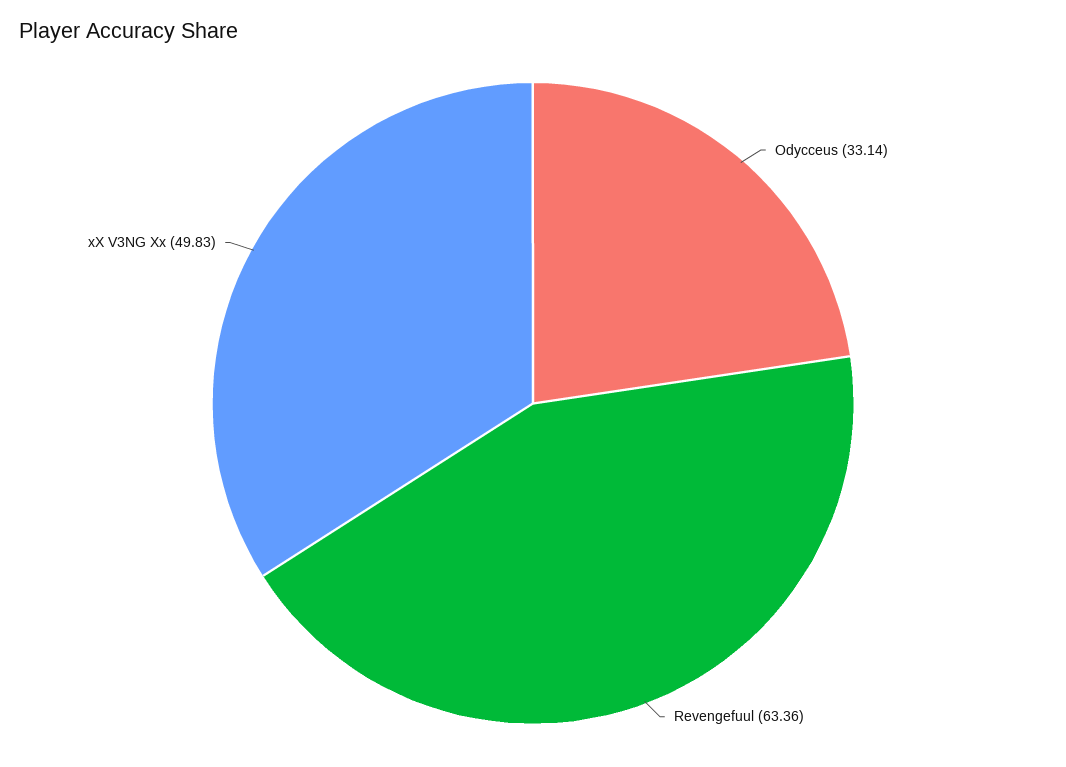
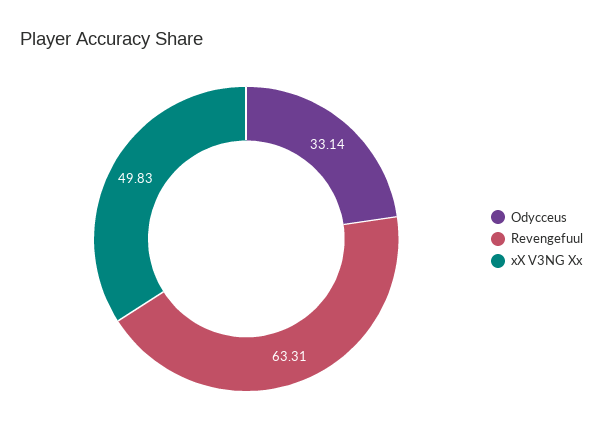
Revengefuul: 63.36 -> 63.31

